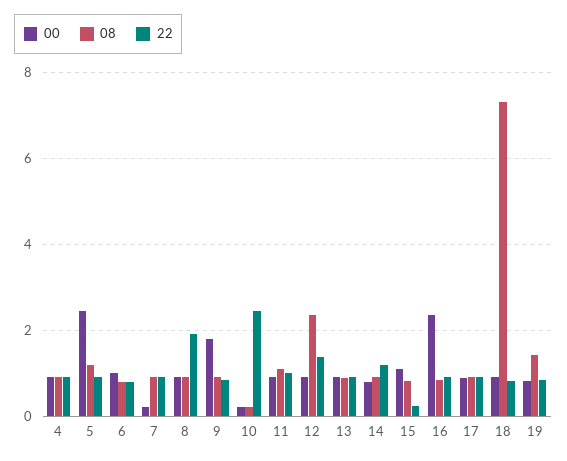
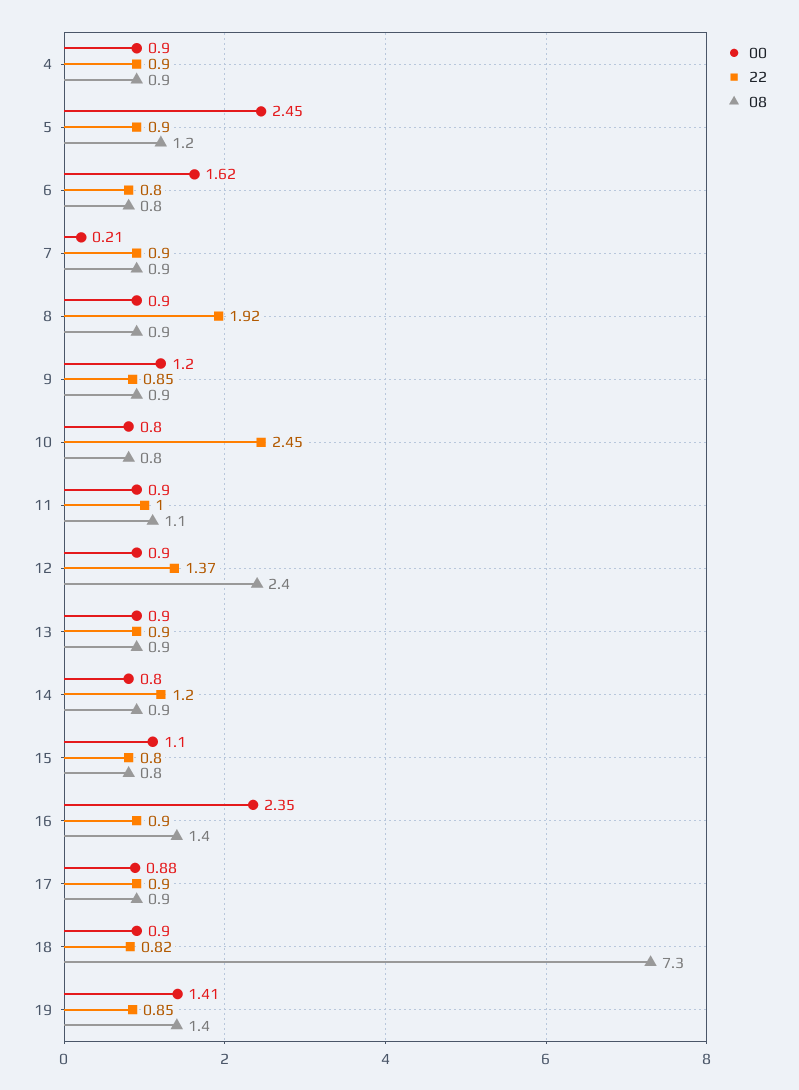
00, 6: 1 -> 1.62
00, 9: 1.8 -> 1.2
00, 10: 0.2 -> 0.8
08, 10: 0.2 -> 0.8
22, 15: 0.2 -> 0.8
08, 16: 0.8 -> 1.4
00, 19: 0.8 -> 1.41

